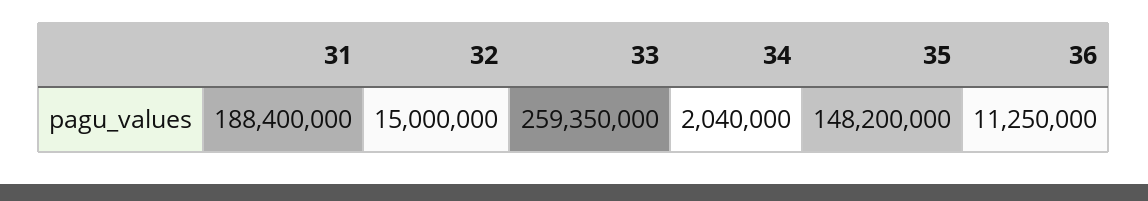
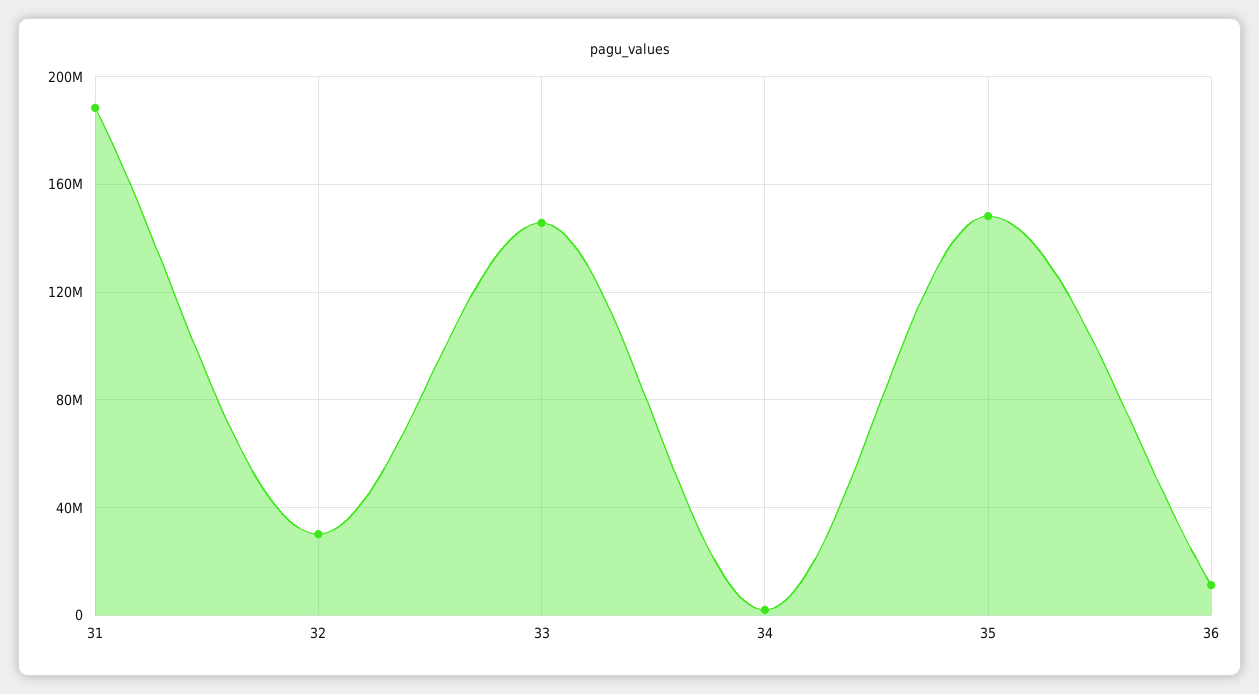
32: 15000000 -> 30000000
33: 259350000 -> 145000000

